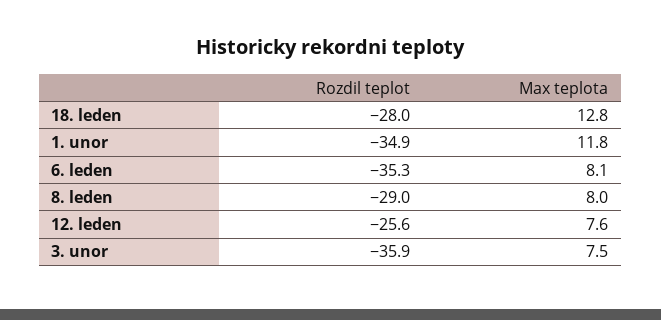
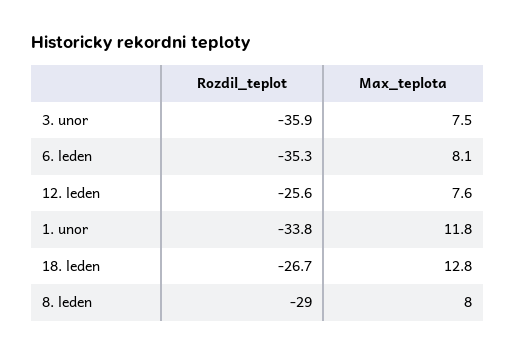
Rozdil teplot, 18. leden: -28 -> -26.7
Rozdil teplot, 1. unor: -34.9 -> -33.8

